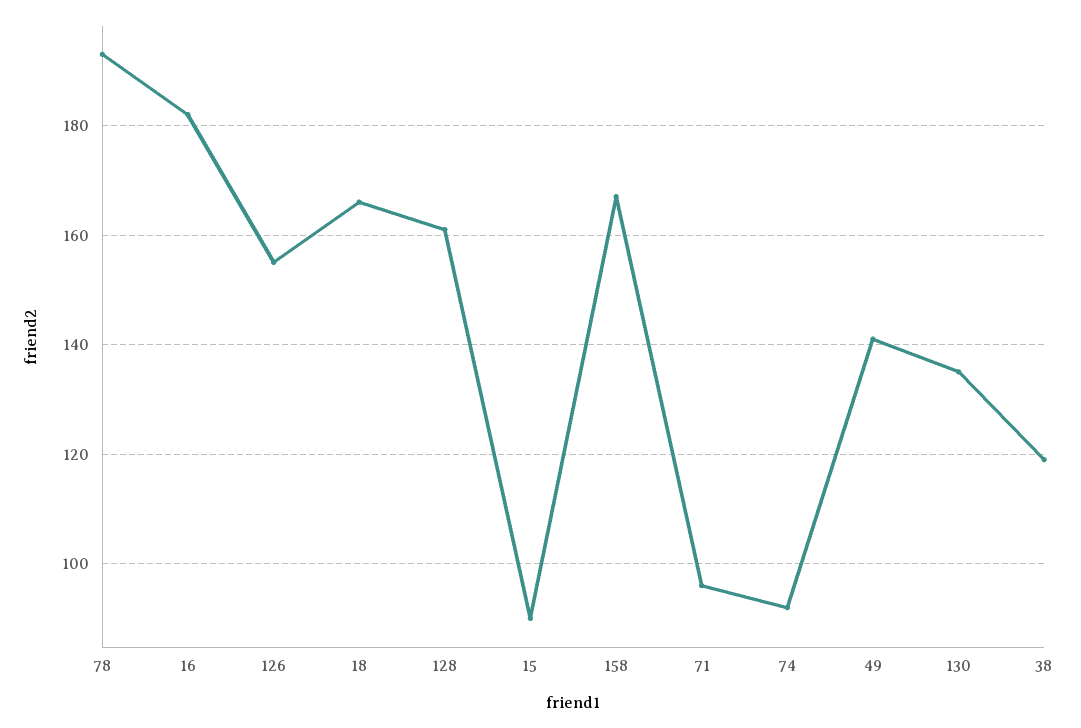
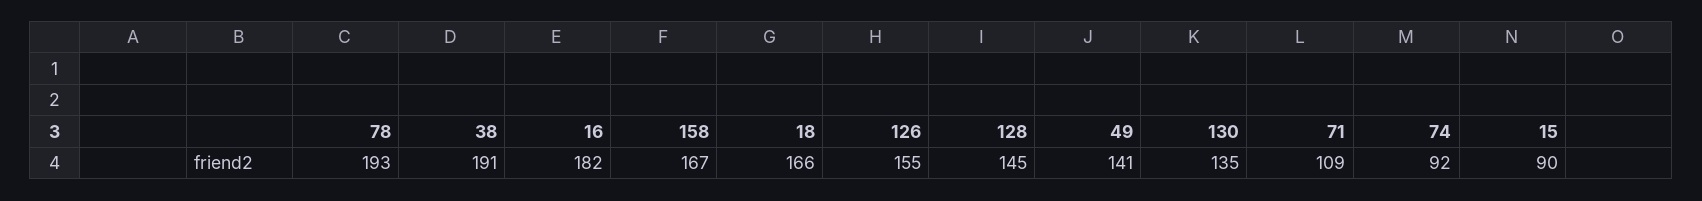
128: 160 -> 145
71: 95 -> 109
38: 120 -> 191

